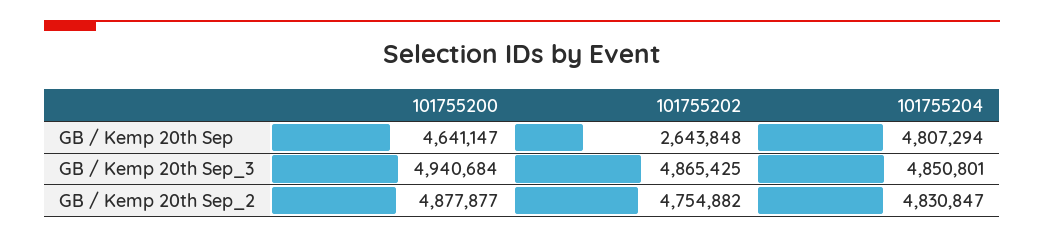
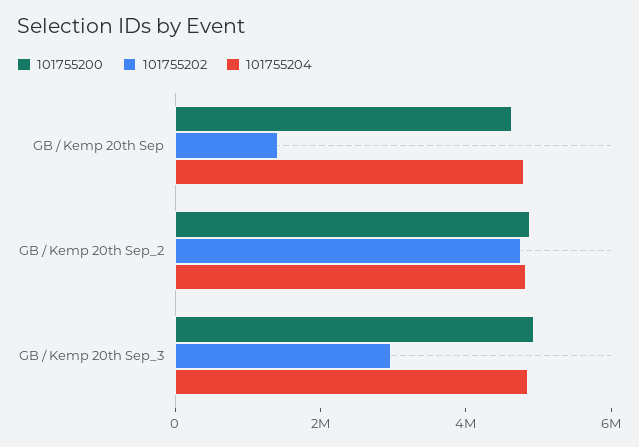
101755202, GB / Kemp 20th Sep: 2643848 -> 1500000
101755202, GB / Kemp 20th Sep_3: 4865425 -> 3000000

